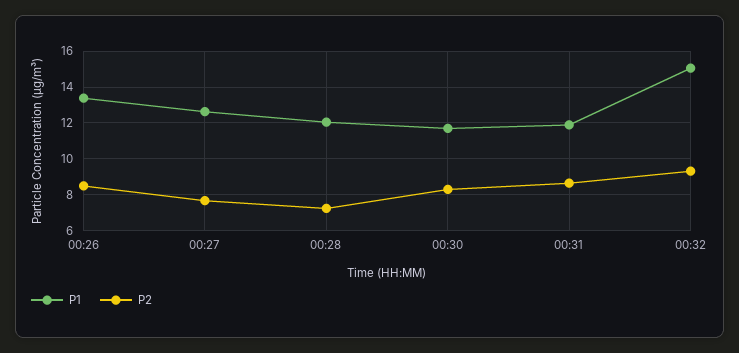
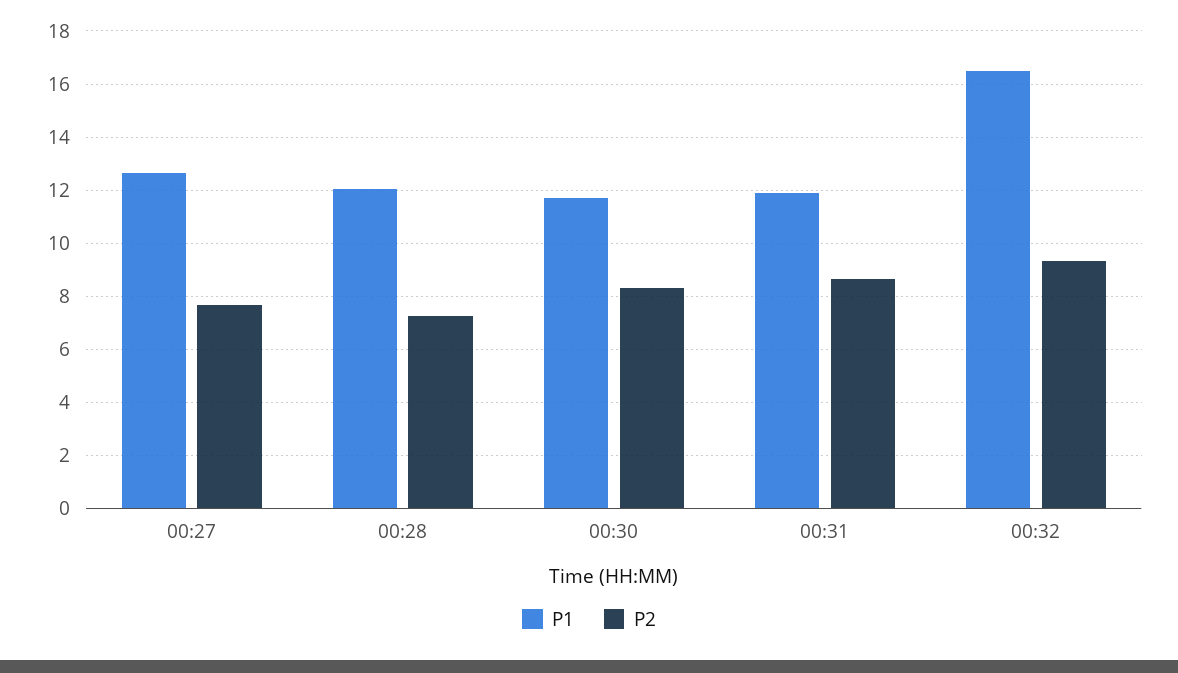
P1, 00:26: 13.5 -> none
P2, 00:26: 8.5 -> none
P1, 00:32: 15 -> 16.5

